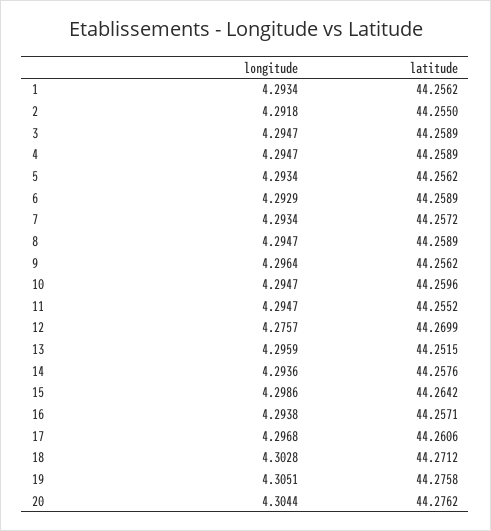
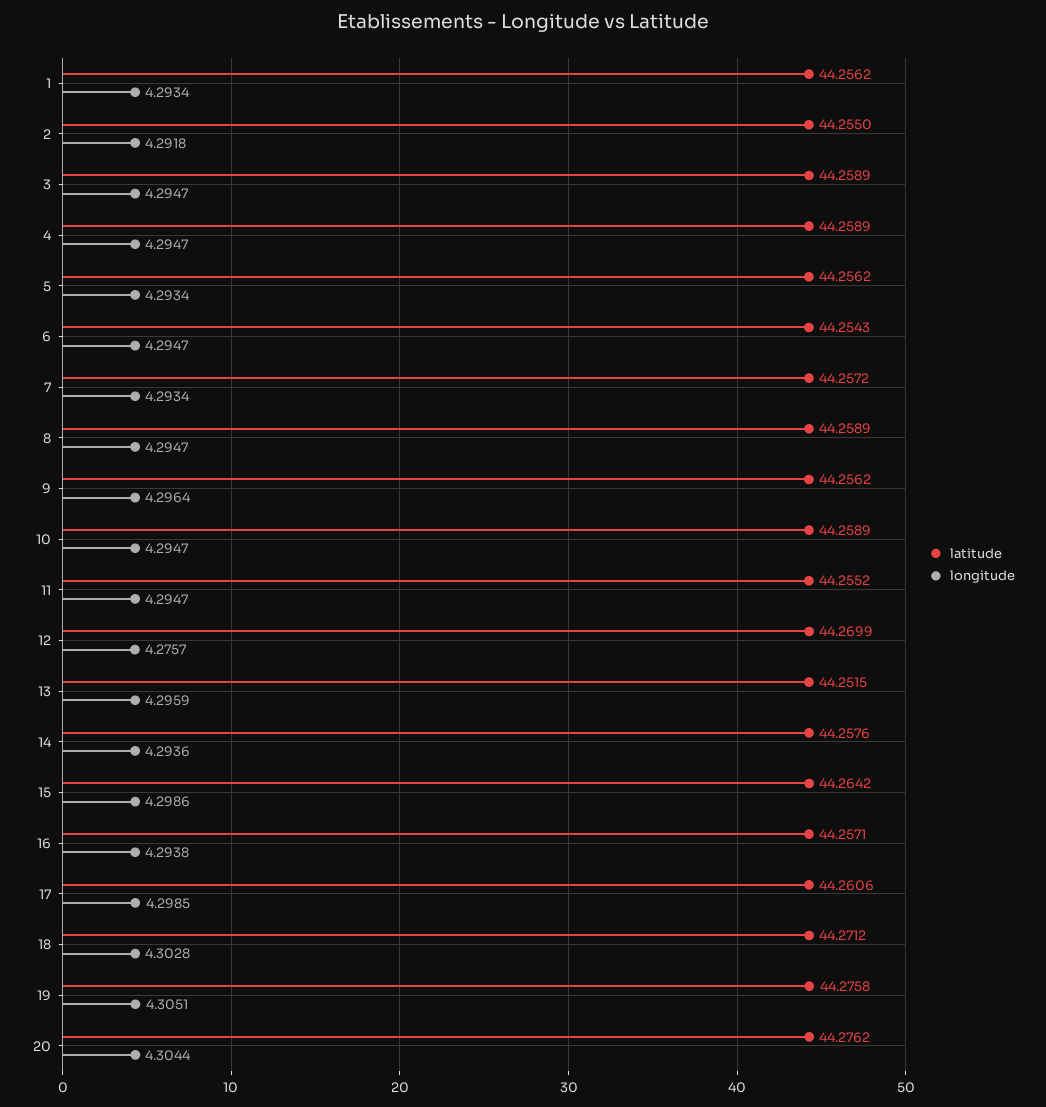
longitude, 6: 4.2929 -> 4.2947
latitude, 6: 44.2589 -> 44.2543
latitude, 10: 44.2596 -> 44.2589
longitude, 17: 4.2968 -> 4.2985

